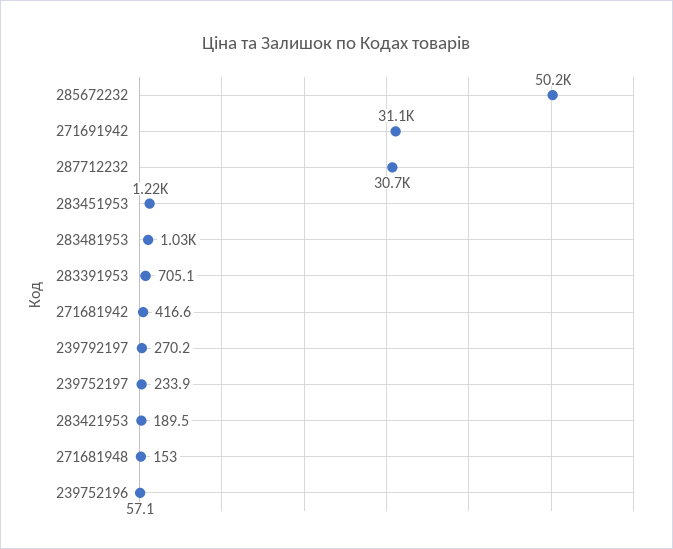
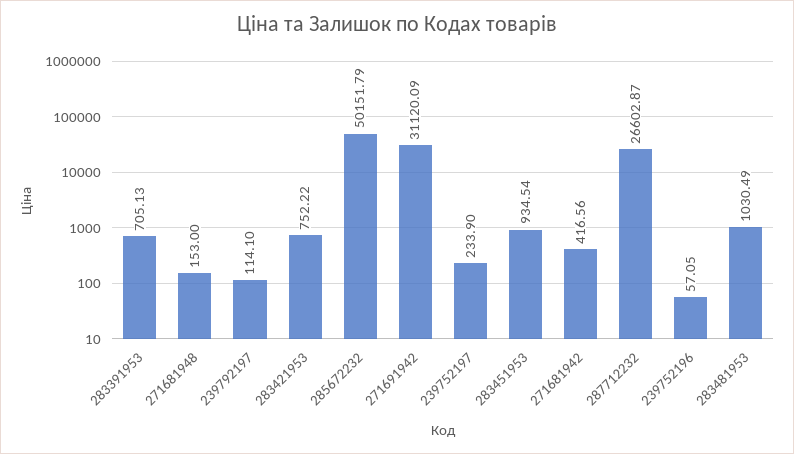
287712232: 30700 -> 26602.87
283451953: 1220 -> 934.54
239792197: 270.2 -> 114.1
283421953: 189.5 -> 752.22

